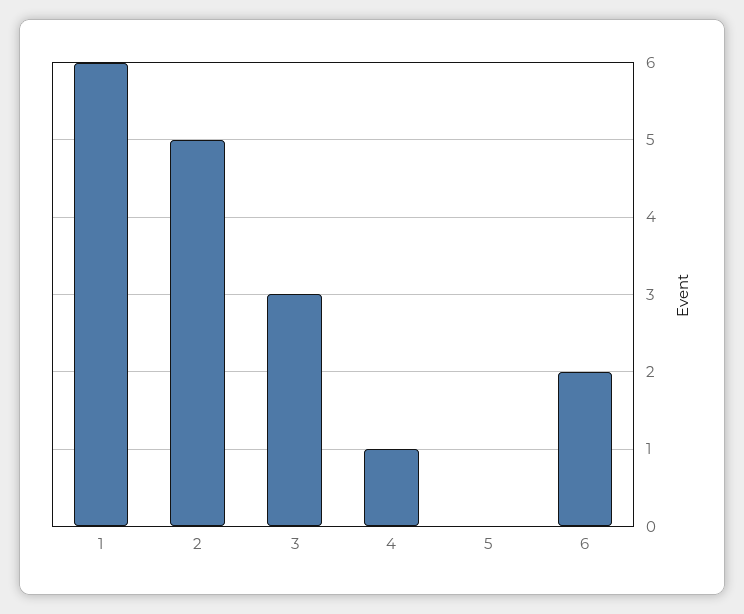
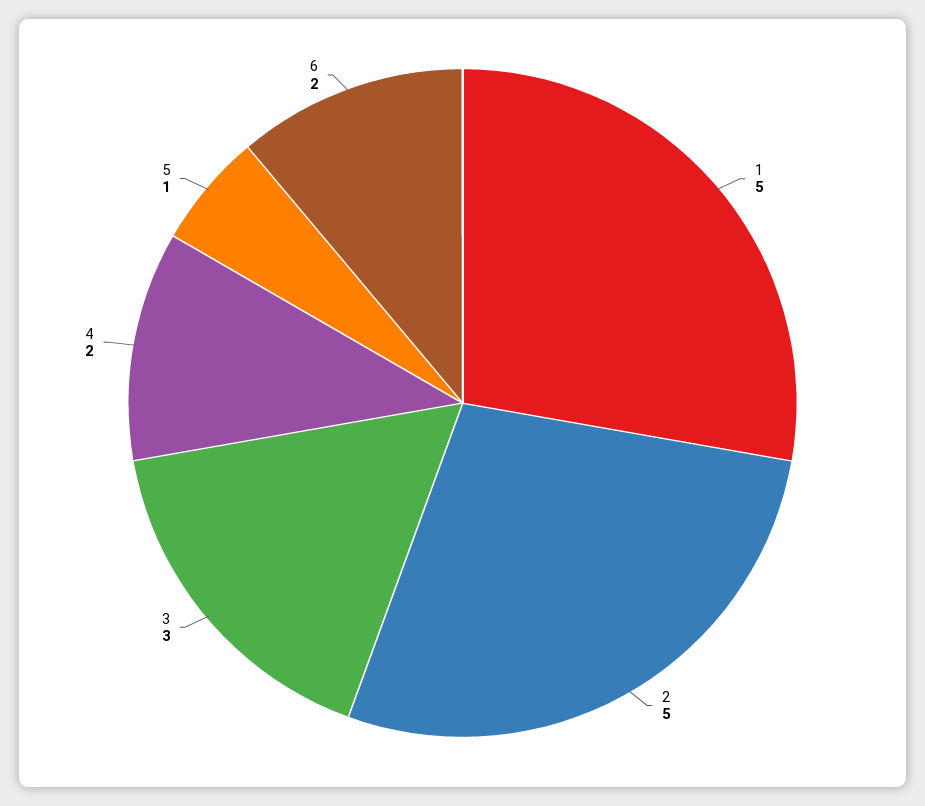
1: 6 -> 5
4: 1 -> 2
5: 0 -> 1

